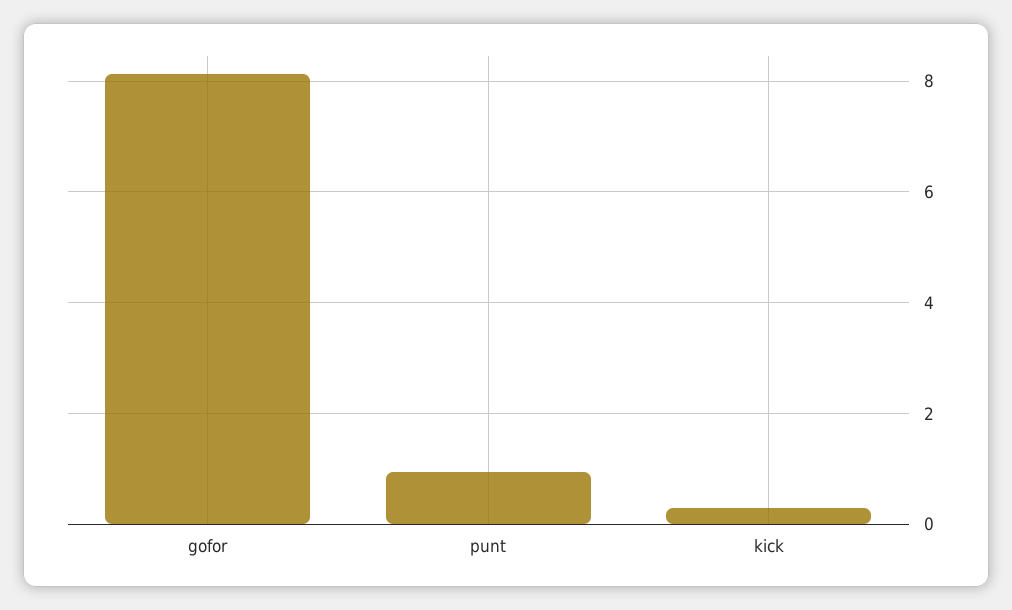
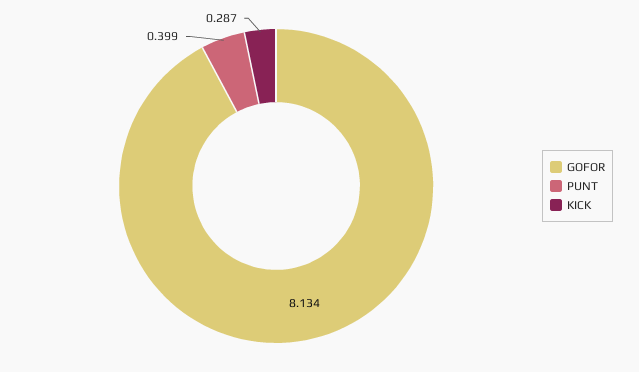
punt: 1 -> 0.399

